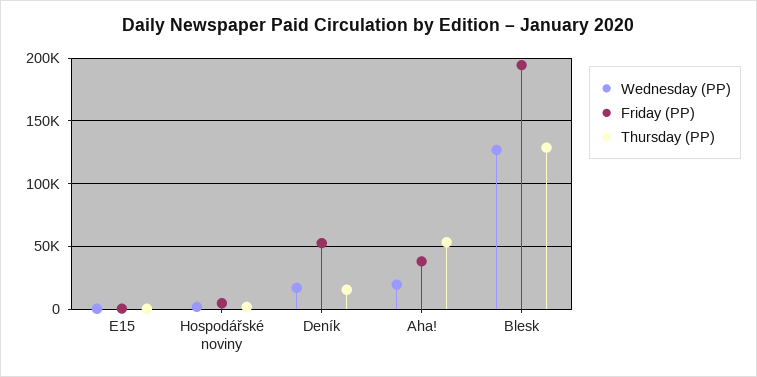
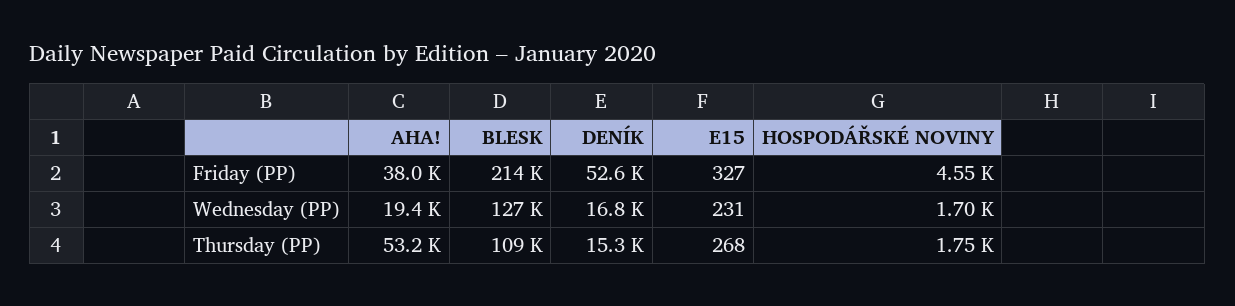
Friday (PP), Blesk: 195000 -> 214000
Thursday (PP), Blesk: 130000 -> 109000

